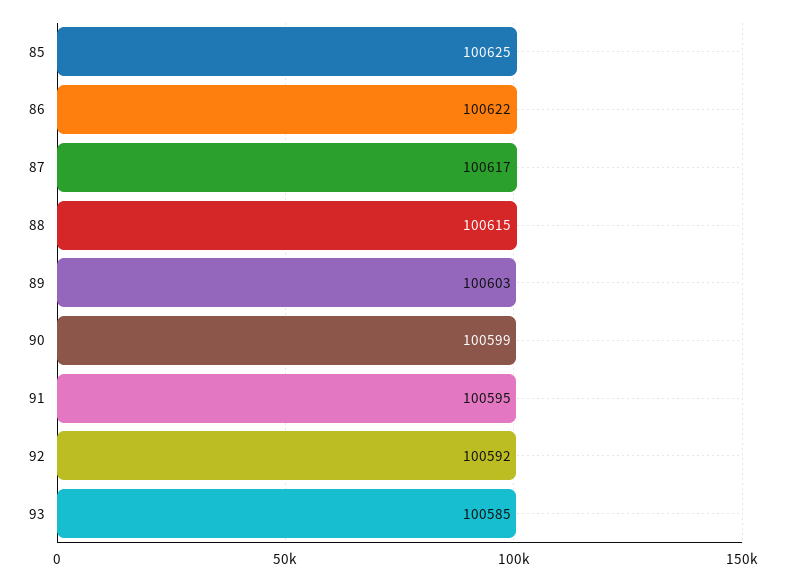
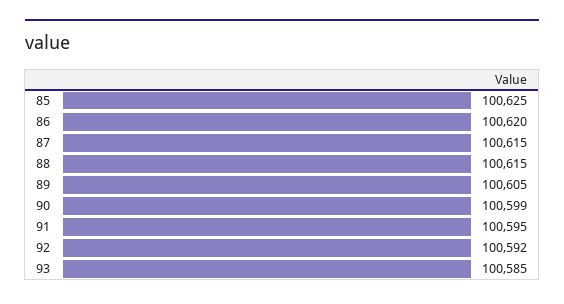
86: 100622 -> 100620
87: 100617 -> 100615
89: 100603 -> 100605

